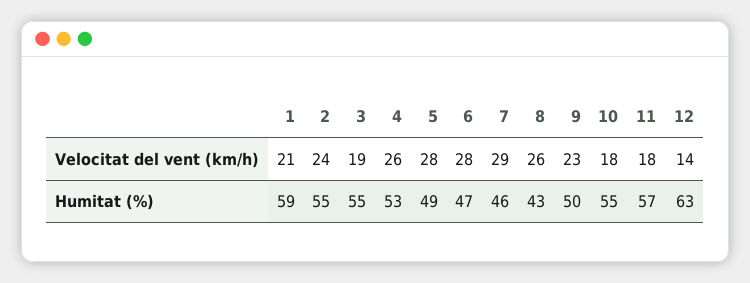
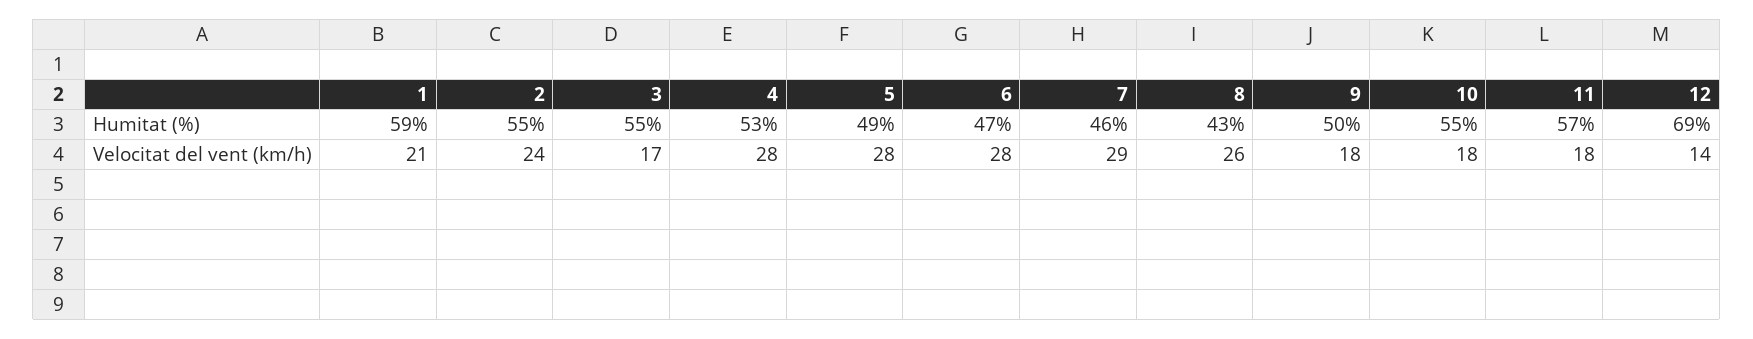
3, Velocitat del vent (km/h): 19 -> 17
4, Velocitat del vent (km/h): 26 -> 28
9, Velocitat del vent (km/h): 23 -> 18
12, Humitat (%): 63 -> 69

